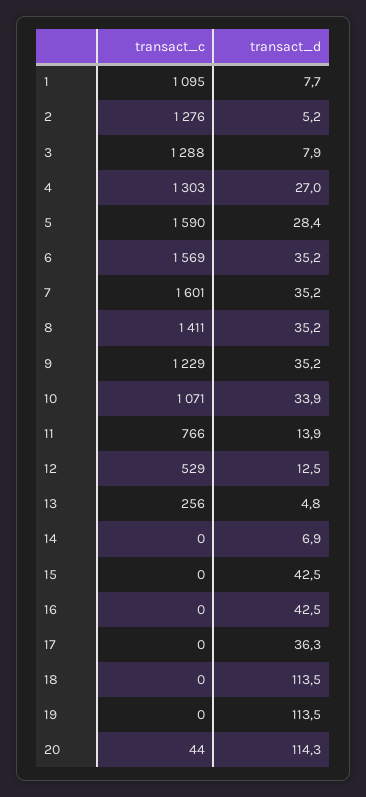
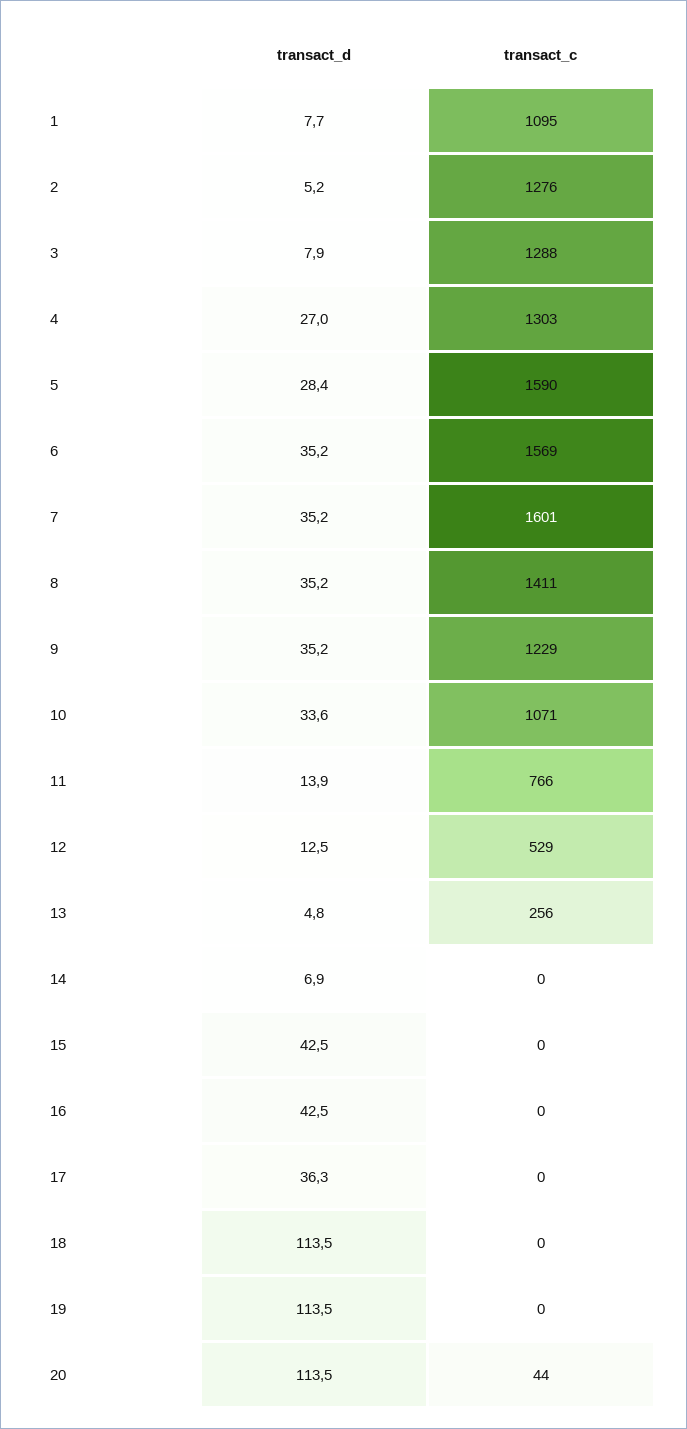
transact_d, 10: 33.9 -> 33.6
transact_d, 20: 114.3 -> 113.5

